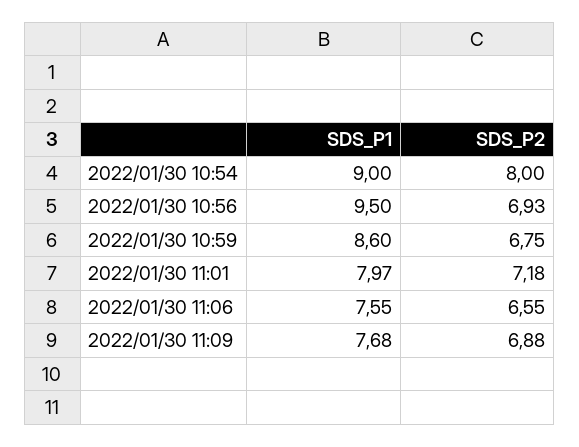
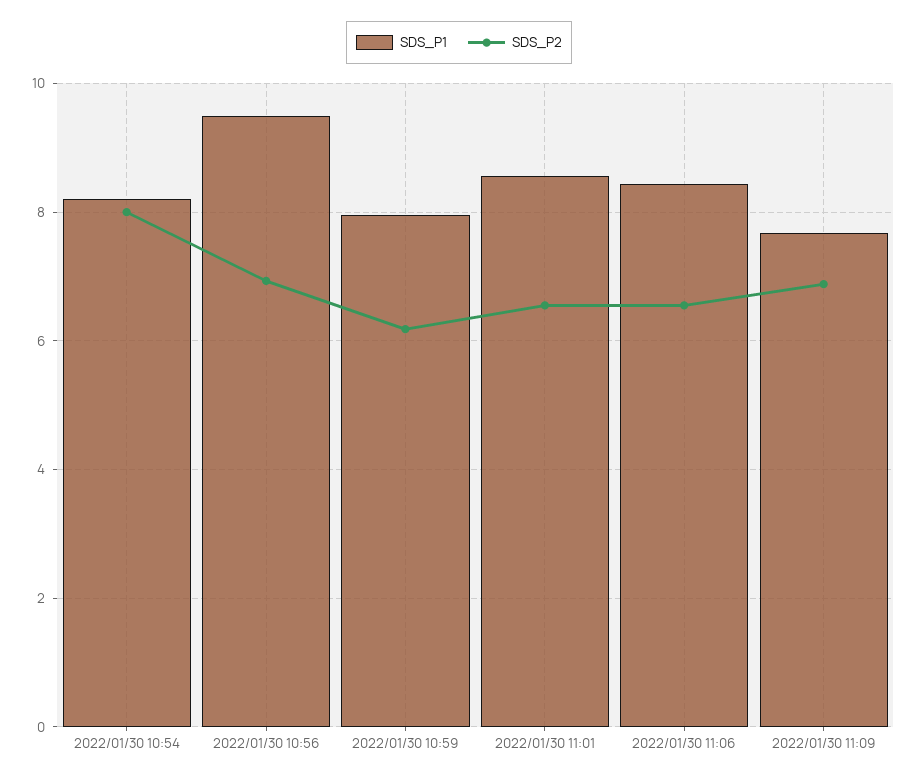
SDS_P1, 2022/01/30 10:54: 9 -> 8.2
SDS_P1, 2022/01/30 10:59: 8.6 -> 8
SDS_P2, 2022/01/30 10:59: 6.75 -> 6.2
SDS_P1, 2022/01/30 11:01: 7.97 -> 8.6
SDS_P2, 2022/01/30 11:01: 7.18 -> 6.6
SDS_P1, 2022/01/30 11:06: 7.55 -> 8.4

